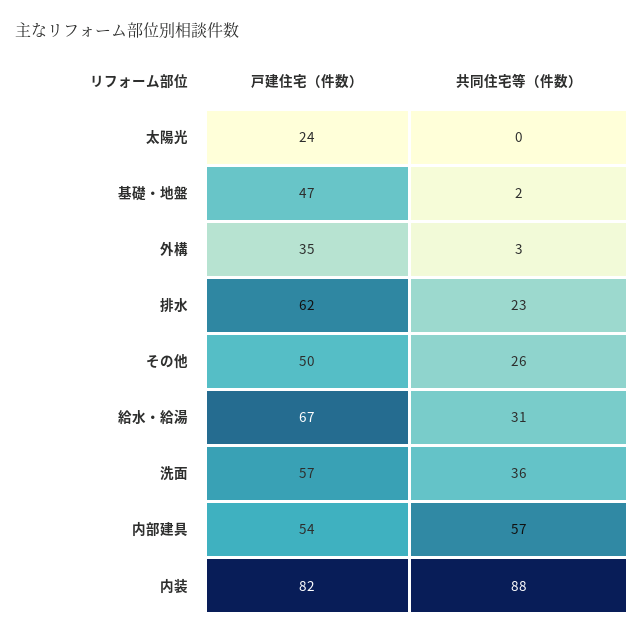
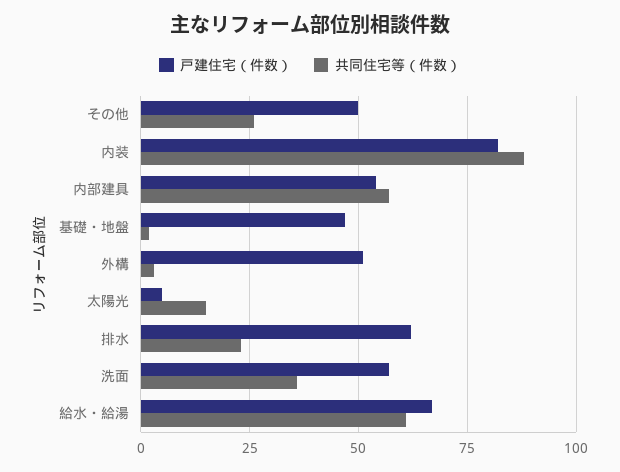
戸建住宅（件数）, 太陽光: 24 -> 5
共同住宅等（件数）, 太陽光: 0 -> 15
戸建住宅（件数）, 外構: 35 -> 50
共同住宅等（件数）, 給水・給湯: 31 -> 60

